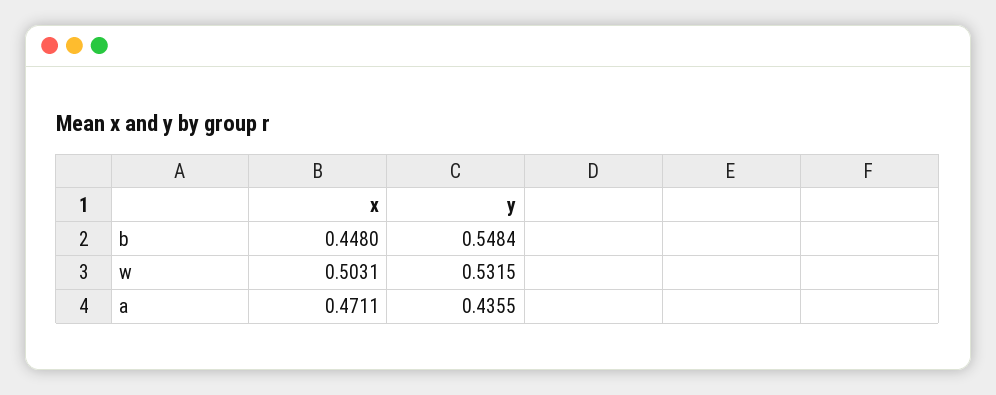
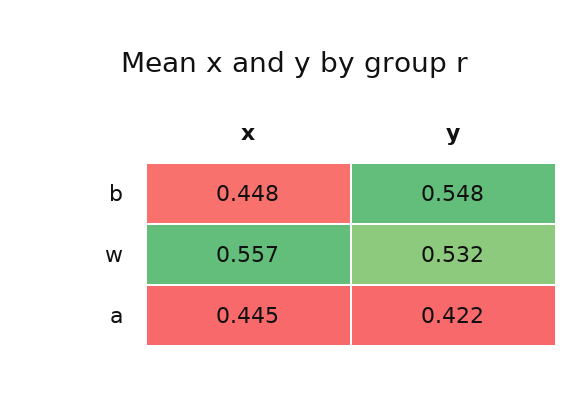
x, w: 0.5031 -> 0.557
x, a: 0.4711 -> 0.445
y, a: 0.4355 -> 0.422

